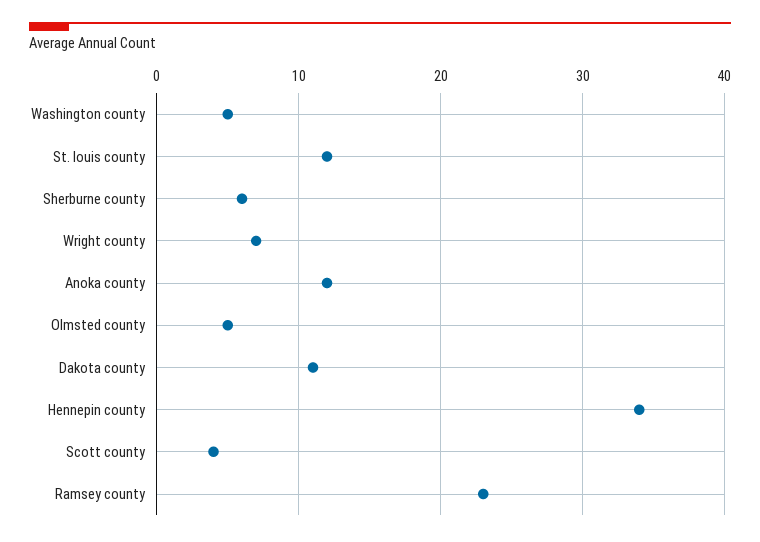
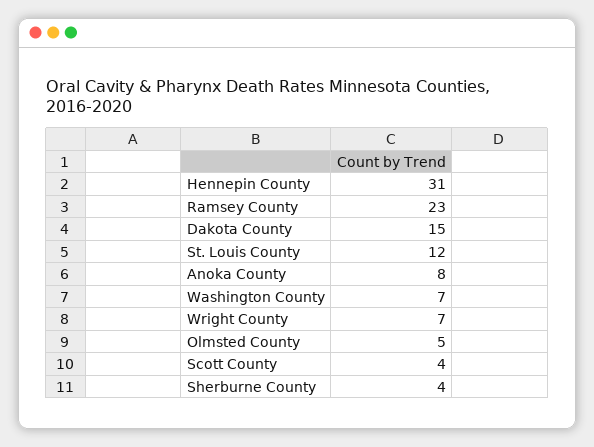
Washington county: 5 -> 7
Sherburne county: 6 -> 4
Anoka county: 12 -> 8
Dakota county: 11 -> 15
Hennepin county: 34 -> 31

